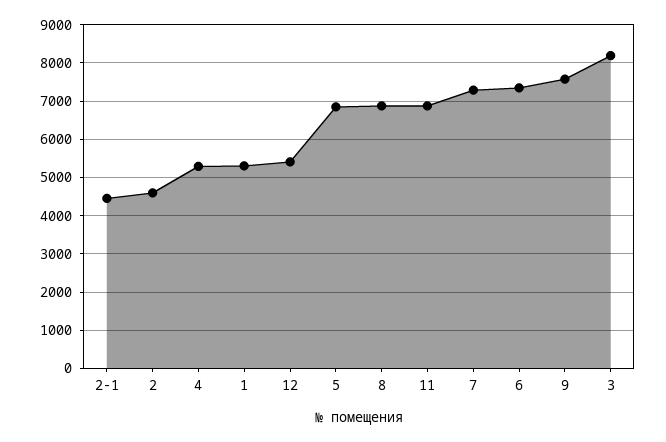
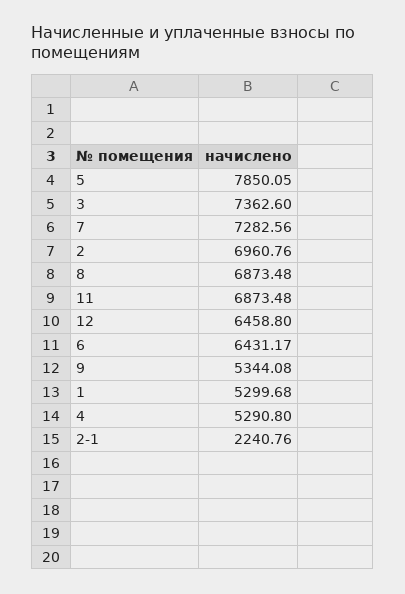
2-1: 4400 -> 2240.76
2: 4600 -> 6960.76
12: 5400 -> 6458.8
5: 6800 -> 7850.05
6: 7400 -> 6431.17
9: 7600 -> 5344.08
3: 8200 -> 7362.6

